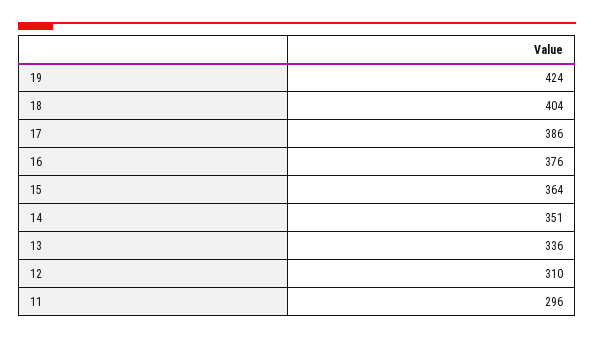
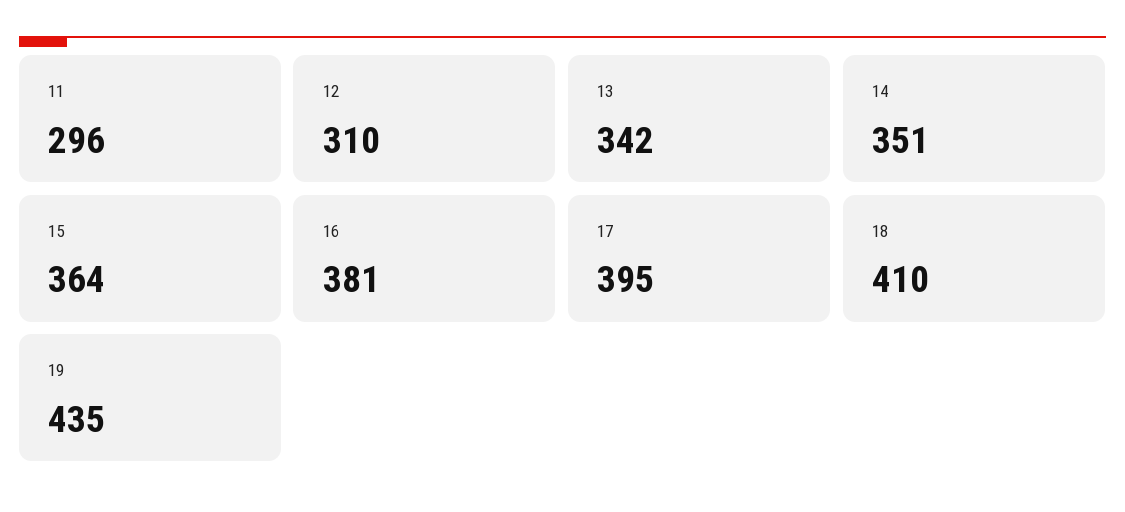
19: 424 -> 435
18: 404 -> 410
17: 386 -> 395
16: 376 -> 381
13: 336 -> 342

